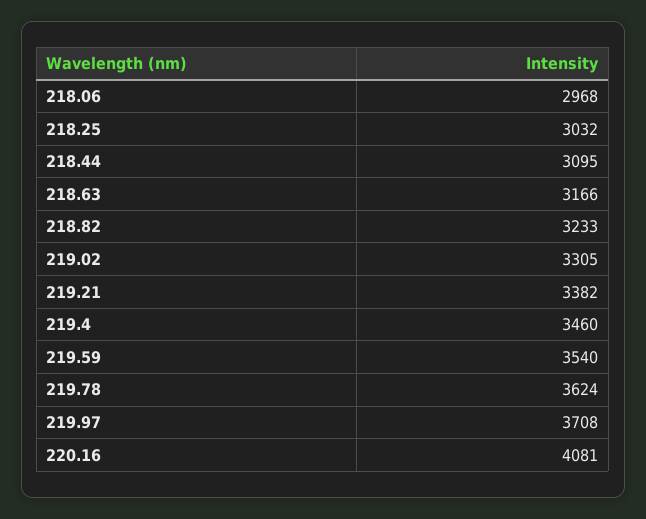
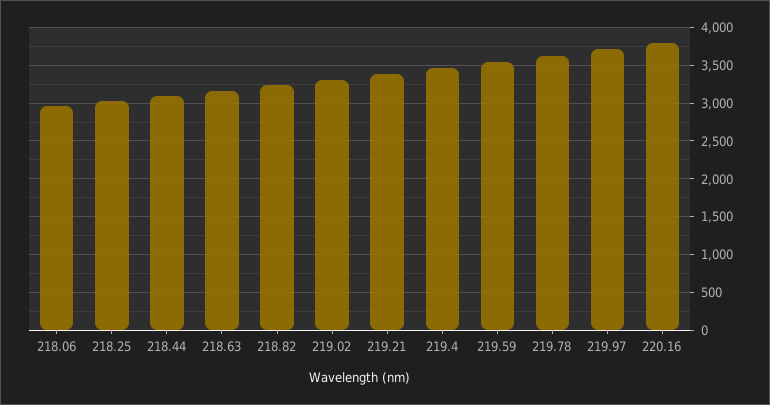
220.16: 4081 -> 3800

